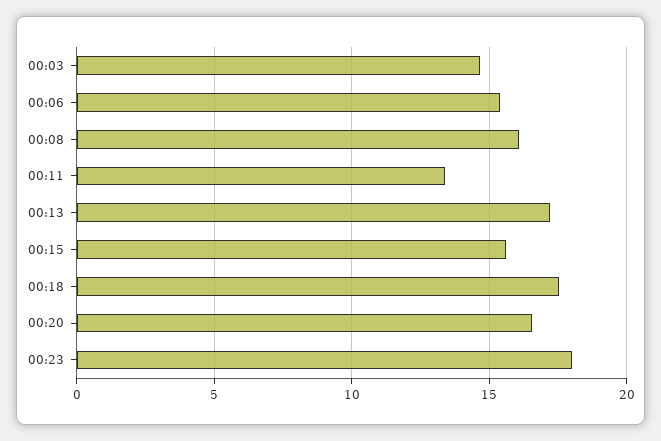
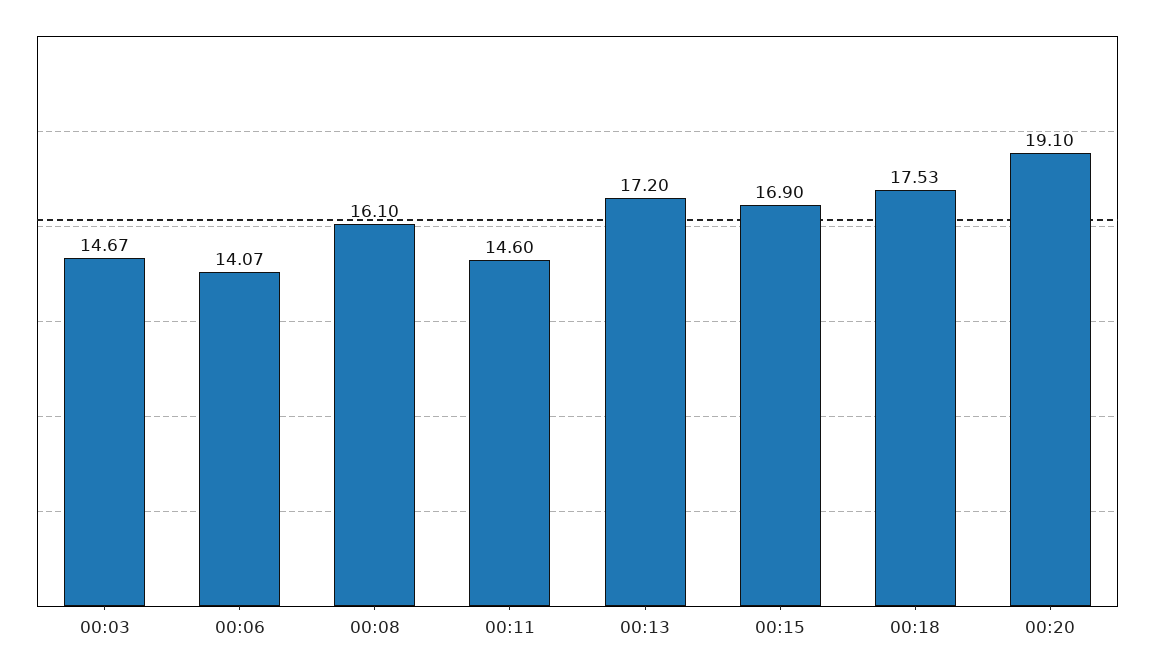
00:06: 15.5 -> 14.07
00:11: 13.5 -> 14.6
00:15: 15.5 -> 16.9
00:20: 16.5 -> 19.1
00:23: 18 -> none

